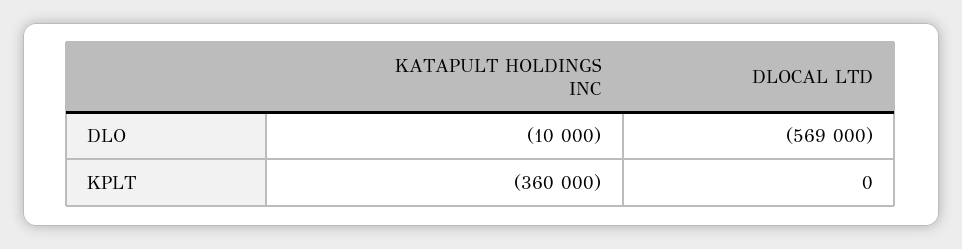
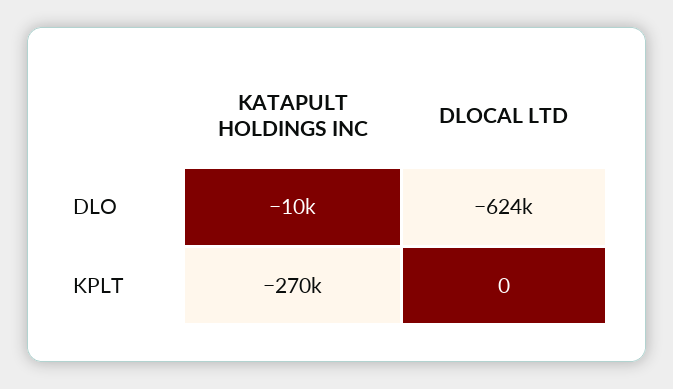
DLOCAL LTD, DLO: -569000 -> -624000
KATAPULT HOLDINGS INC, KPLT: -360000 -> -270000

